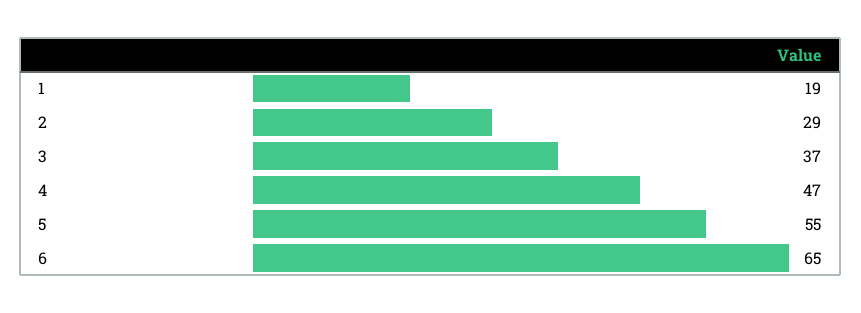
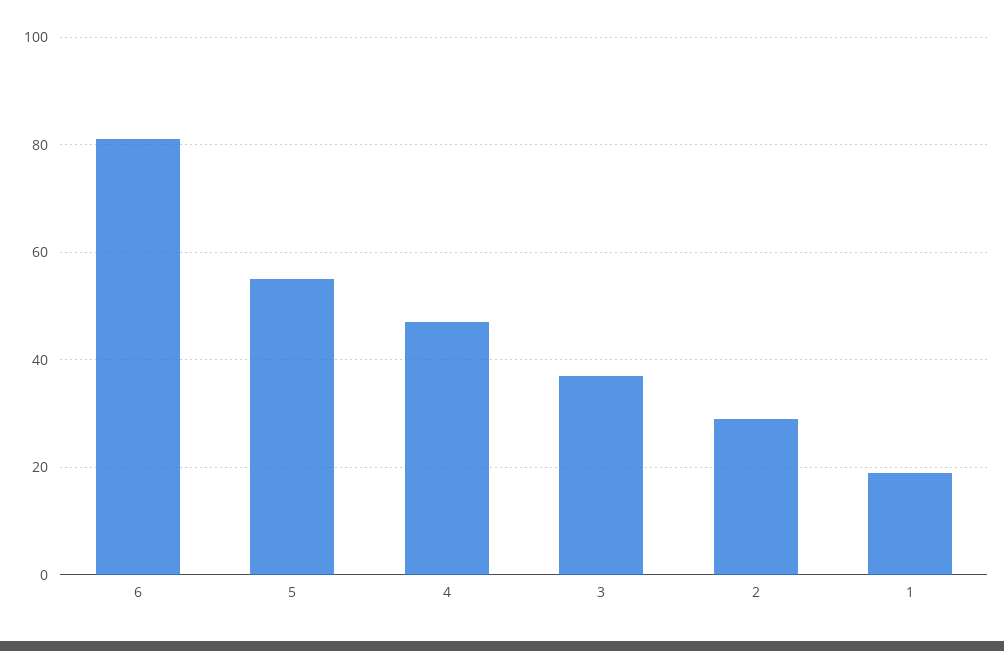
6: 65 -> 80

